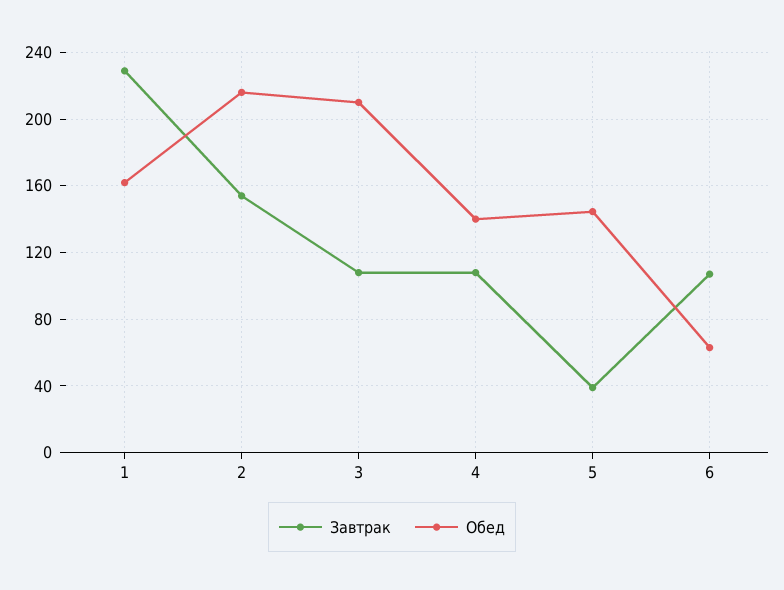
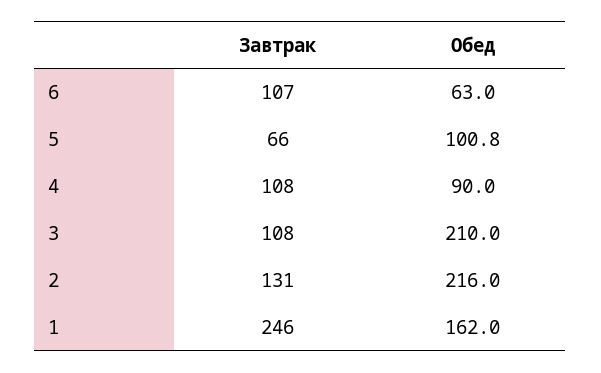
Завтрак, 1: 230 -> 246
Завтрак, 2: 155 -> 131
Обед, 4: 140 -> 90
Завтрак, 5: 40 -> 66
Обед, 5: 145 -> 100.8

